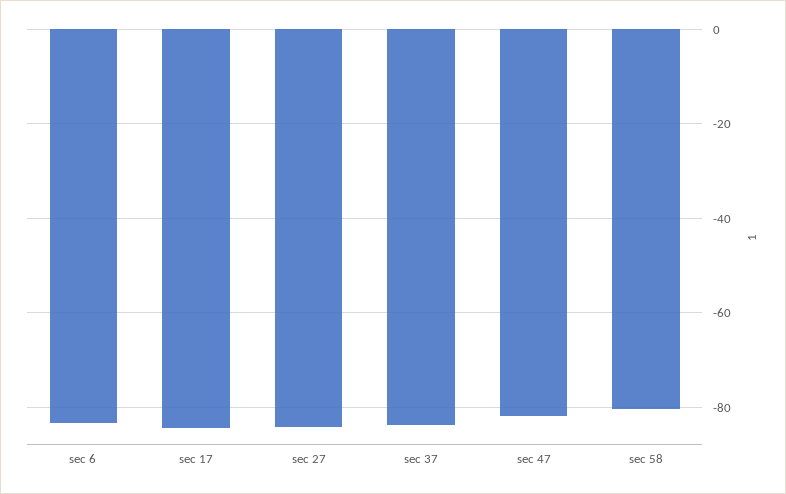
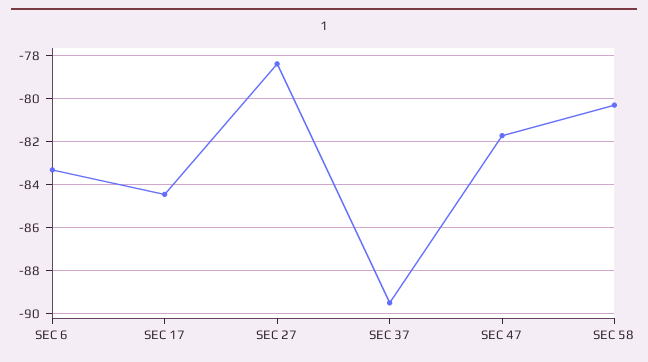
sec 27: -84 -> -78.5
sec 37: -84 -> -89.5

